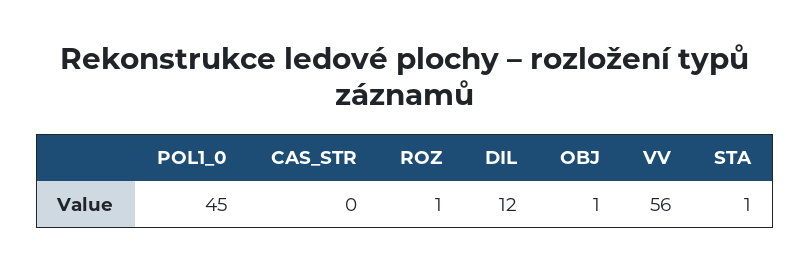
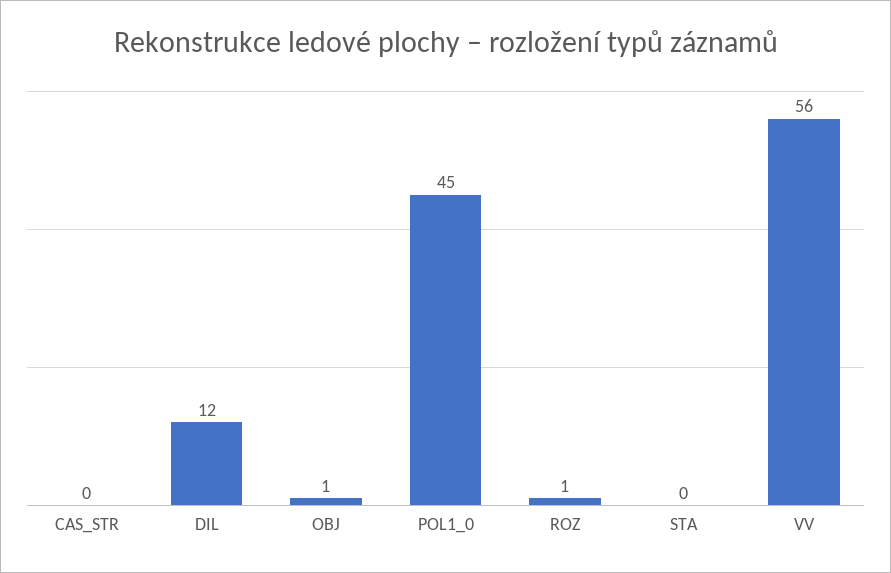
STA: 1 -> 0

